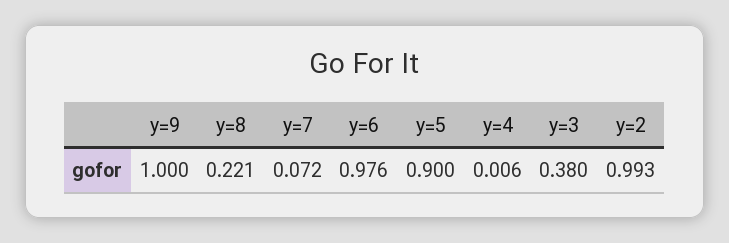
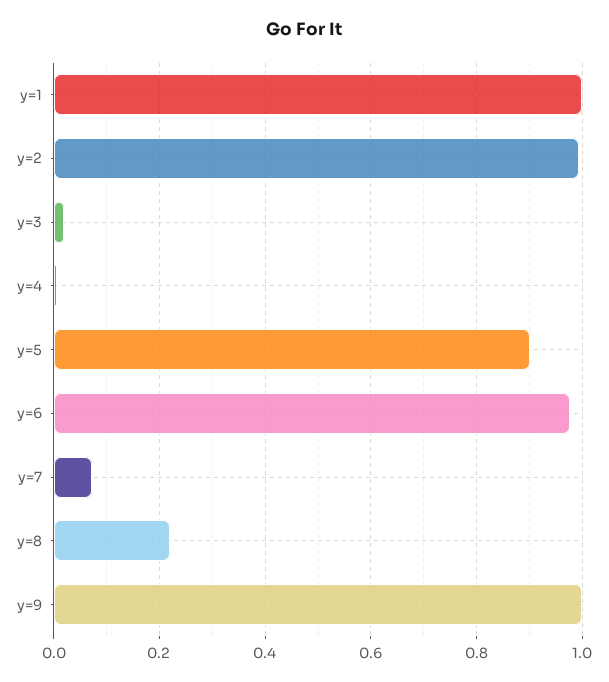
y=3: 0.38 -> 0.02
y=1: none -> 1

